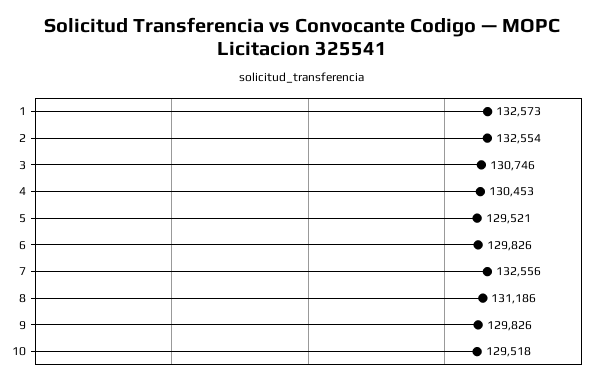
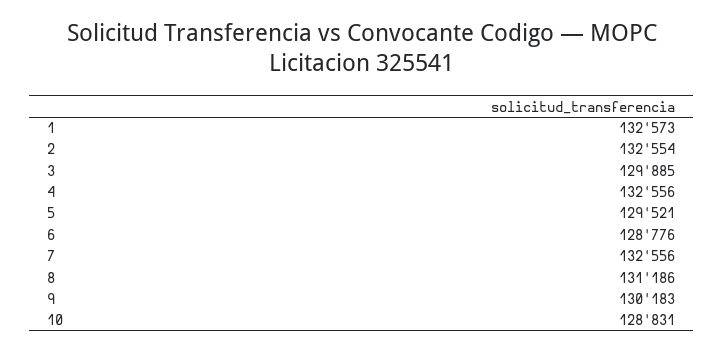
3: 130746 -> 129885
4: 130453 -> 132556
6: 129826 -> 128776
9: 129826 -> 130183
10: 129518 -> 128831

